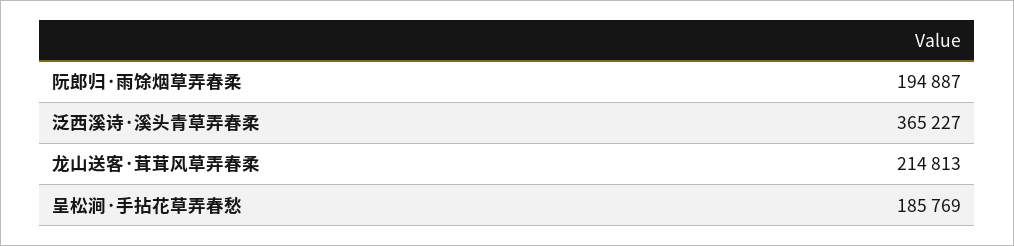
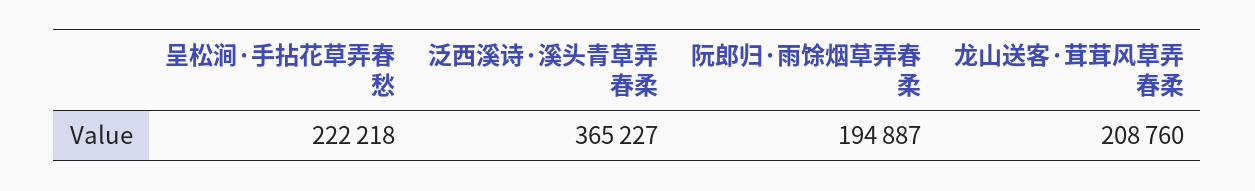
龙山送客·茸茸风草弄春柔: 214813 -> 208760
呈松涧·手拈花草弄春愁: 185769 -> 222218

